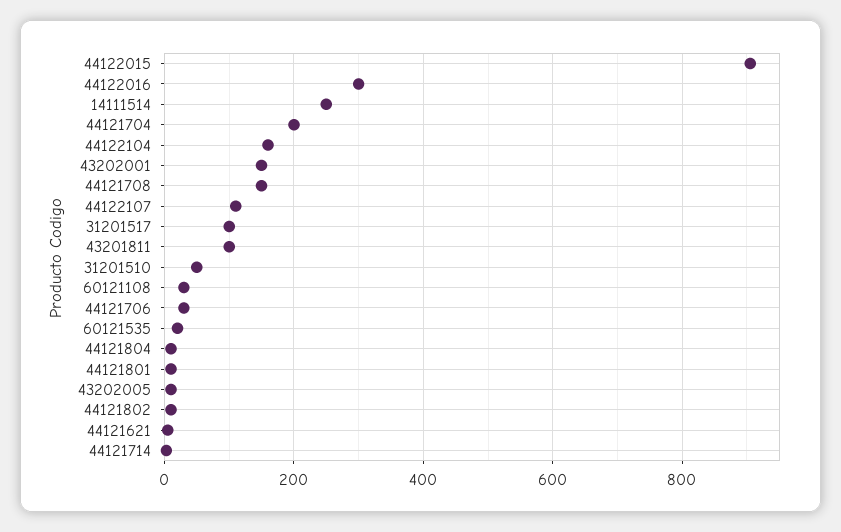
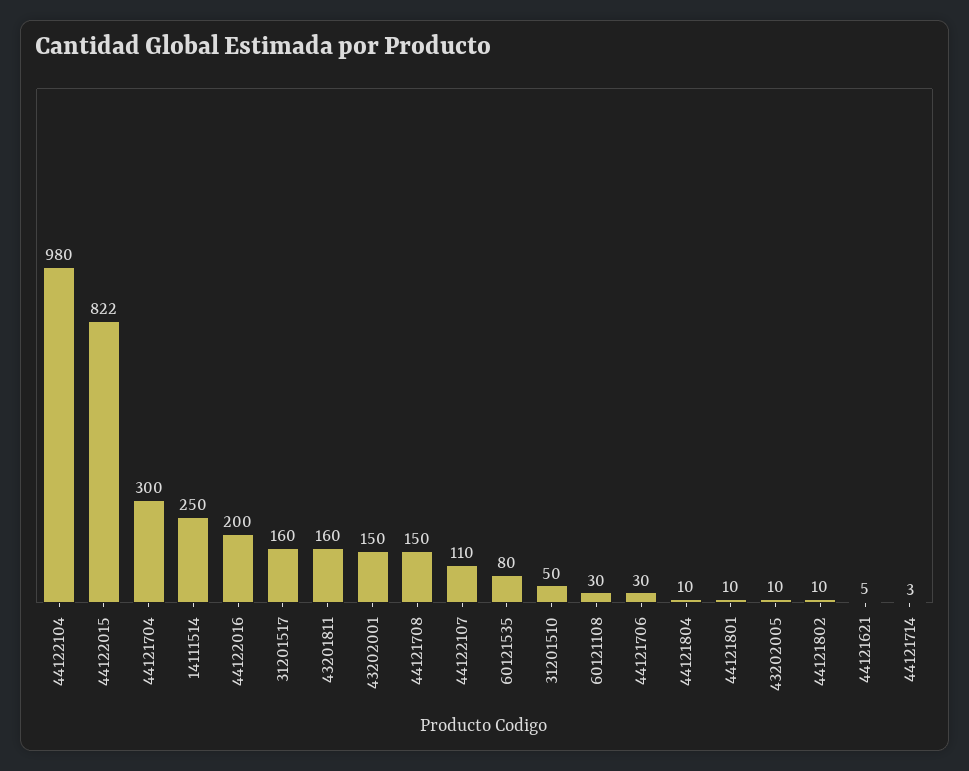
44122015: 900 -> 822
44122016: 300 -> 200
44121704: 200 -> 300
44122104: 160 -> 980
31201517: 100 -> 160
43201811: 100 -> 160
60121535: 20 -> 80

